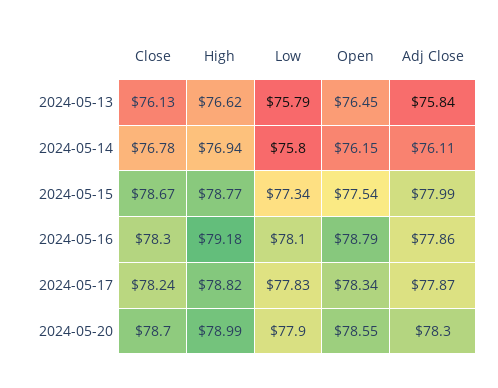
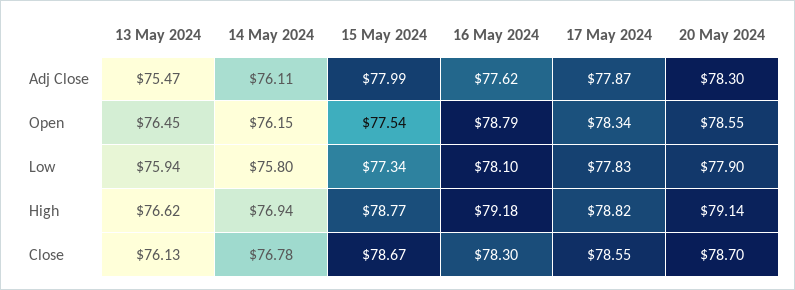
Low, 2024-05-13: 75.79 -> 75.94
Adj Close, 2024-05-13: 75.84 -> 75.47
Adj Close, 2024-05-16: 77.86 -> 77.62
Close, 2024-05-17: 78.24 -> 78.55
High, 2024-05-20: 78.99 -> 79.14

